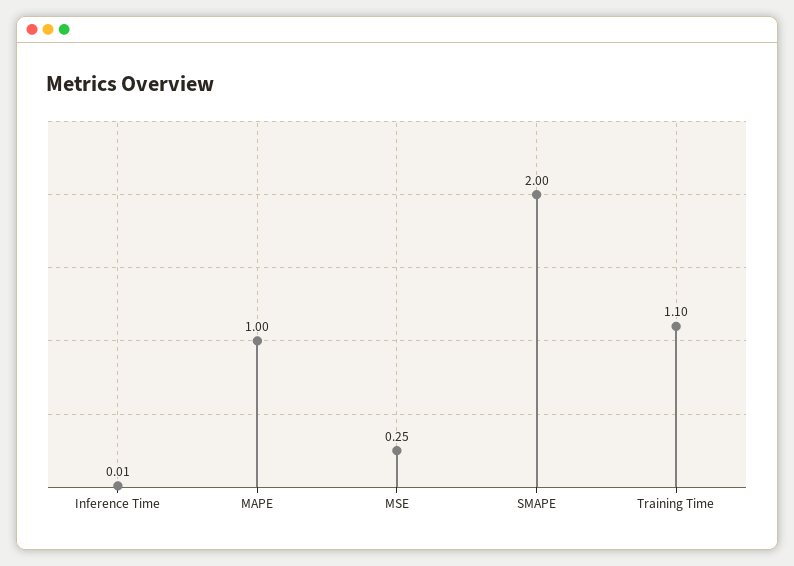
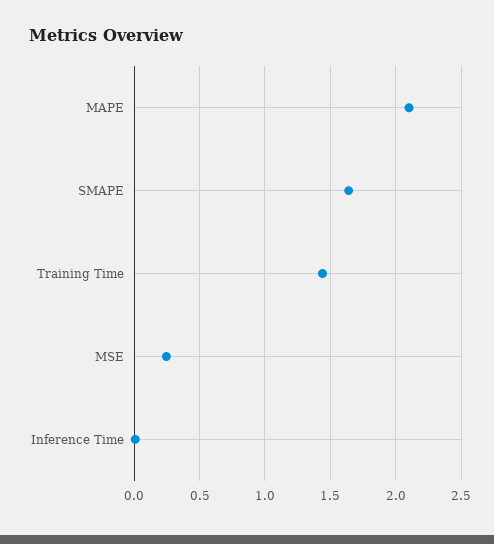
MAPE: 1 -> 2.1
SMAPE: 2 -> 1.65
Training Time: 1.1 -> 1.45

